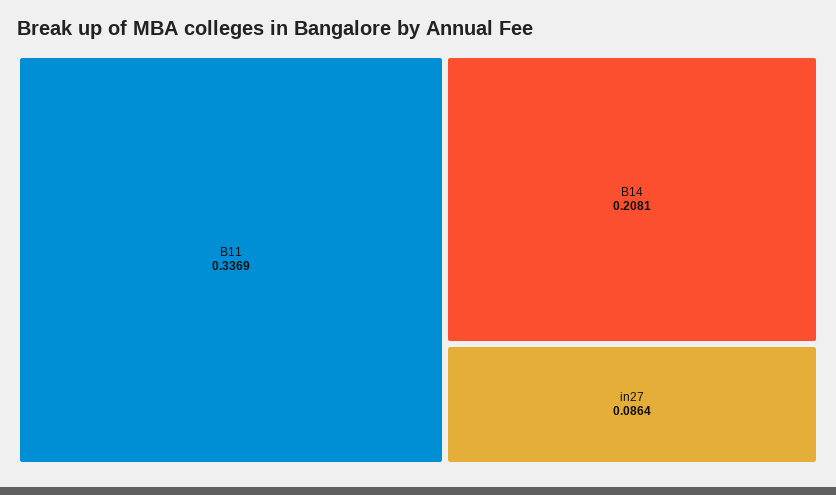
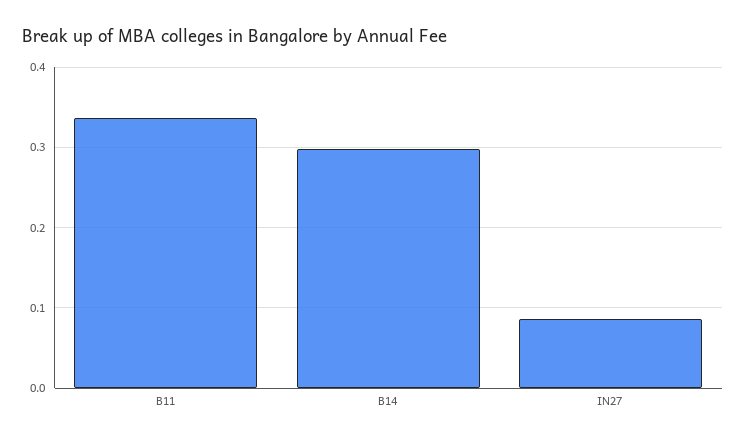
B14: 0.2081 -> 0.3

